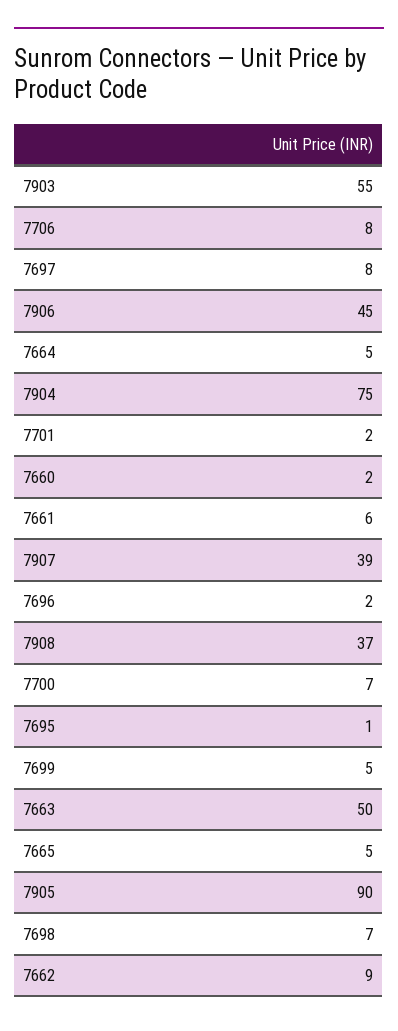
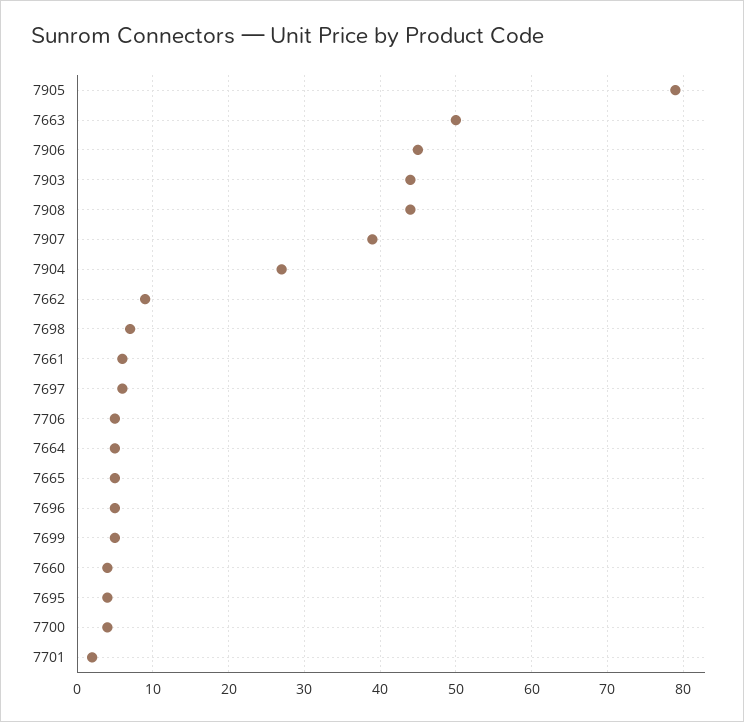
7903: 55 -> 44
7706: 8 -> 5
7697: 8 -> 6
7904: 75 -> 27
7660: 2 -> 4
7696: 2 -> 5
7908: 37 -> 44
7700: 7 -> 4
7695: 1 -> 4
7905: 90 -> 79

